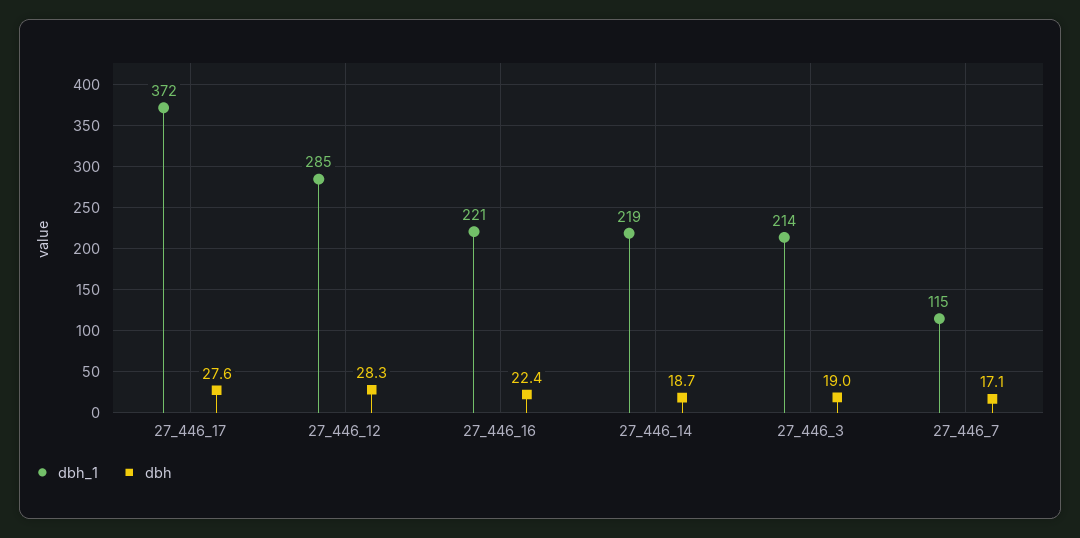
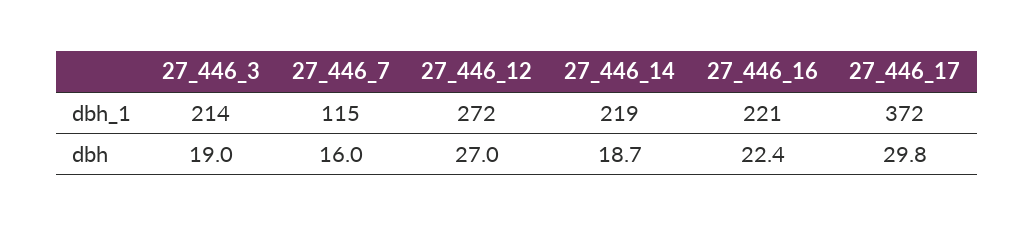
dbh, 27_446_17: 27.6 -> 29.8
dbh_1, 27_446_12: 285 -> 272
dbh, 27_446_12: 28.3 -> 27
dbh, 27_446_7: 17.1 -> 16

